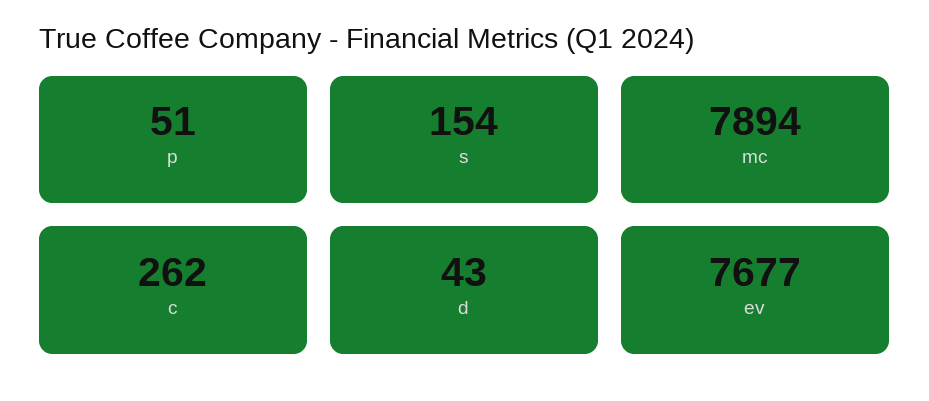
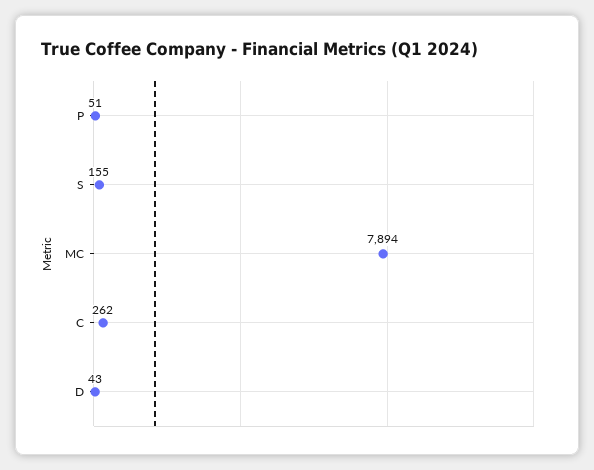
s: 154 -> 155
ev: 7677 -> none

